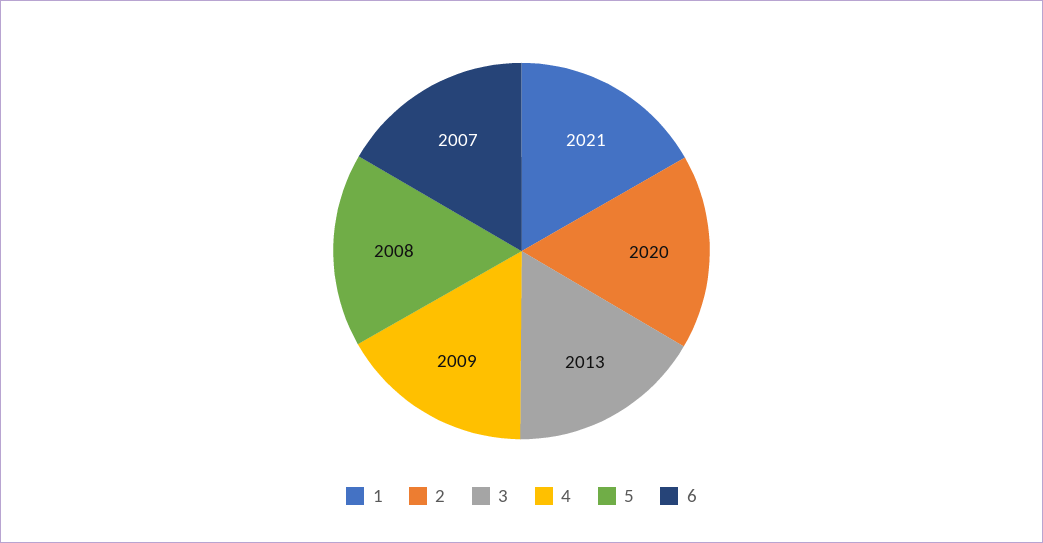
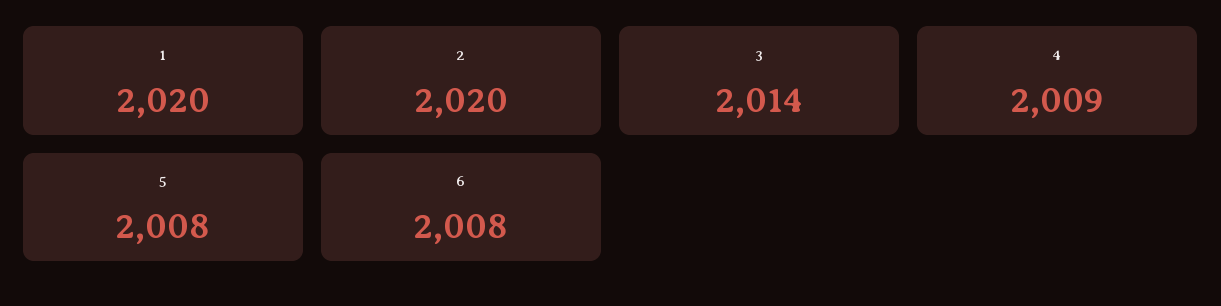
1: 2021 -> 2020
3: 2013 -> 2014
6: 2007 -> 2008

